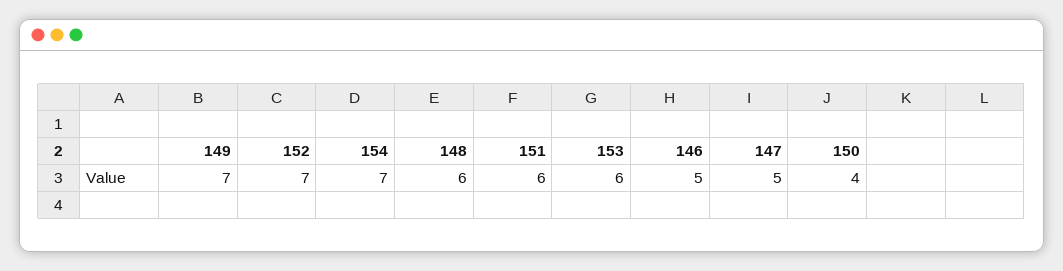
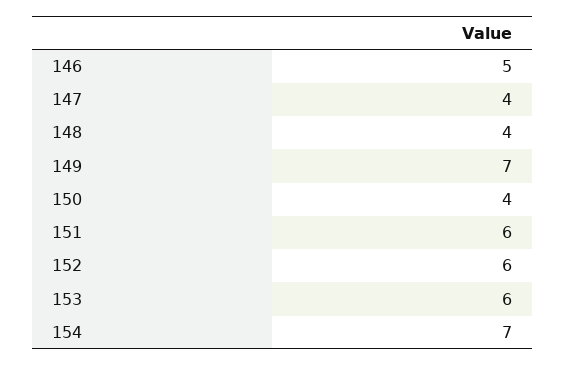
152: 7 -> 6
148: 6 -> 4
147: 5 -> 4

